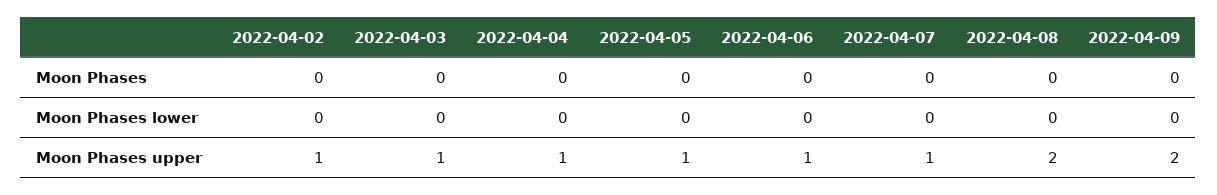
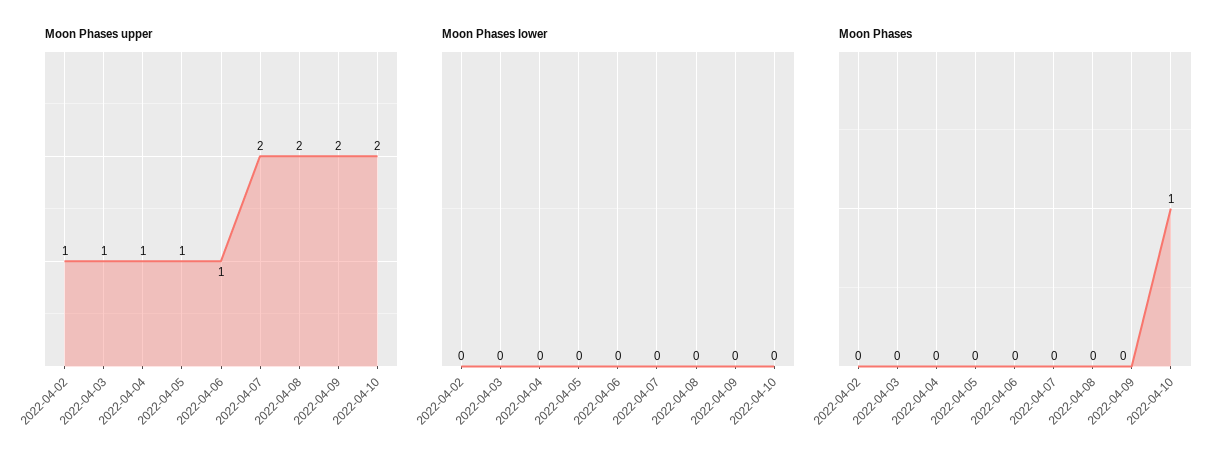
Moon Phases upper, 2022-04-07: 1 -> 2
Moon Phases upper, 2022-04-10: none -> 2
Moon Phases lower, 2022-04-10: none -> 0
Moon Phases, 2022-04-10: none -> 1

